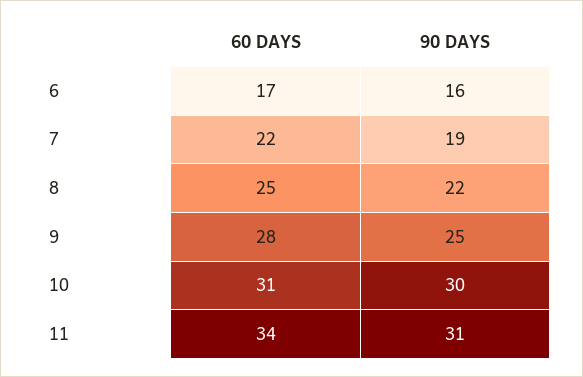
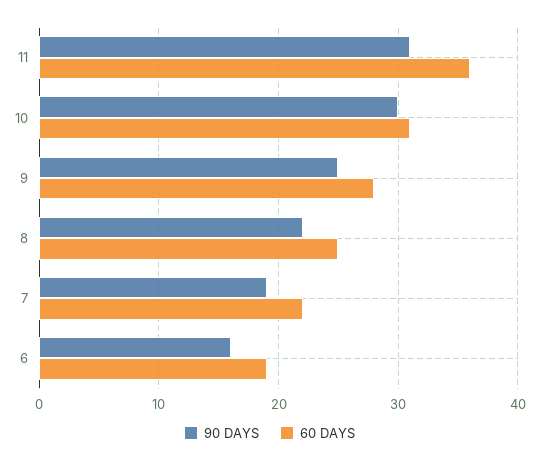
60 DAYS, 6: 17 -> 19
60 DAYS, 11: 34 -> 36

